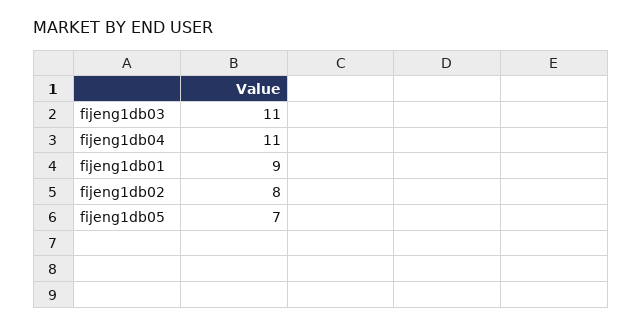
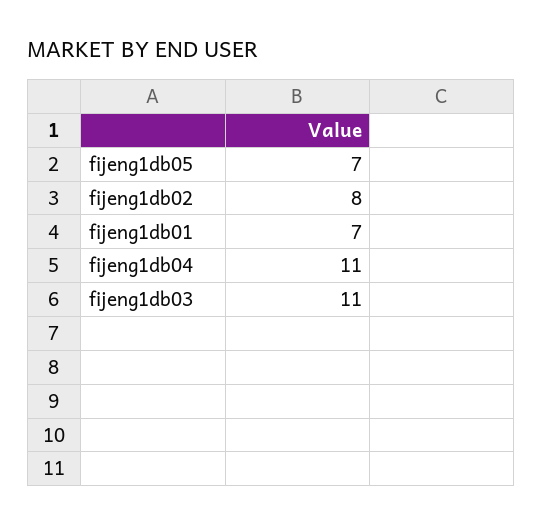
fijeng1db01: 9 -> 7

